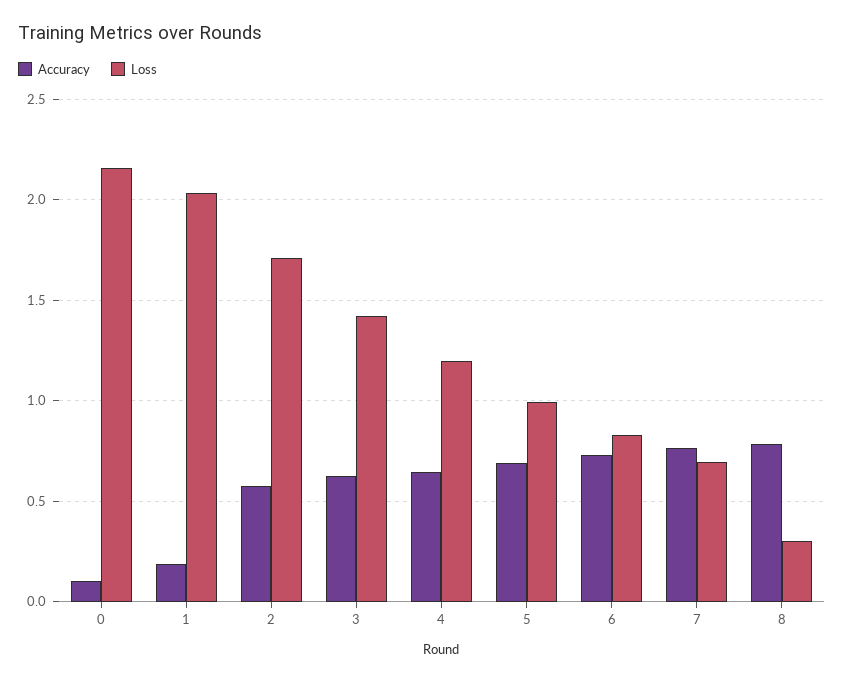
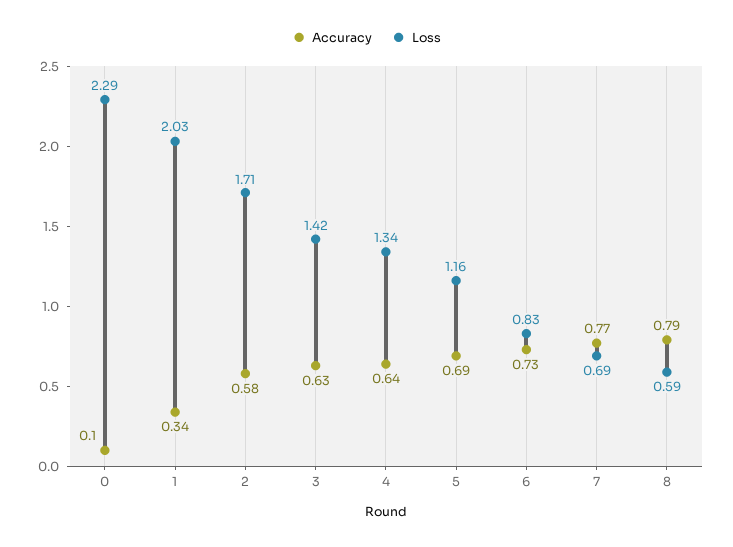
Loss, 0: 2.15 -> 2.29
Accuracy, 1: 0.2 -> 0.34
Loss, 4: 1.2 -> 1.34
Loss, 5: 1 -> 1.16
Loss, 8: 0.3 -> 0.59

